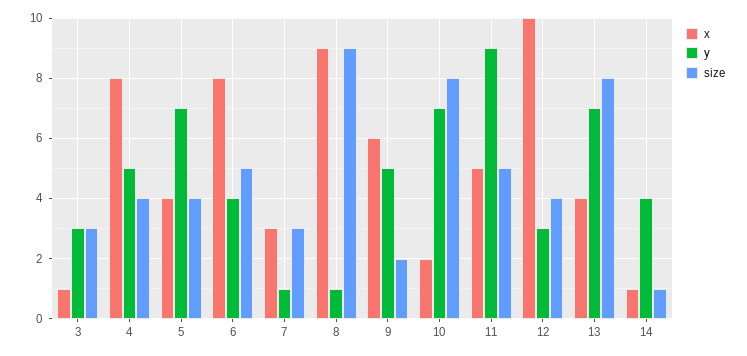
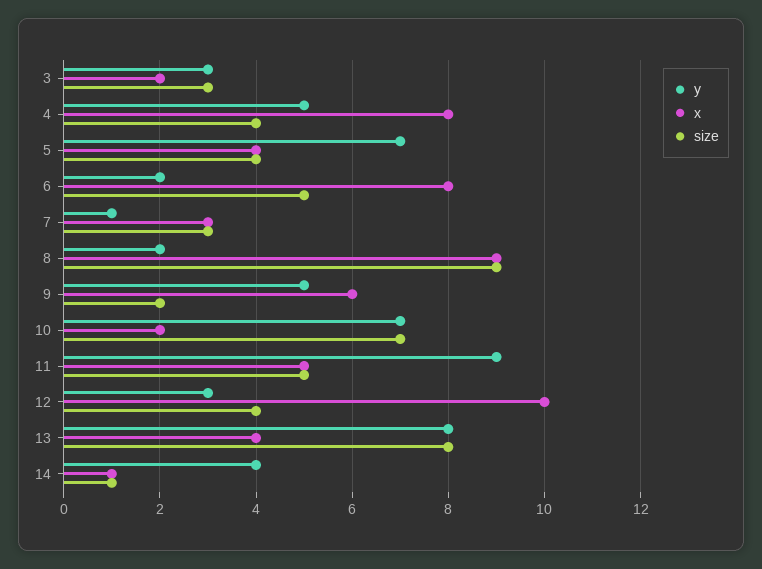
x, 3: 1 -> 2
y, 6: 4 -> 2
y, 8: 1 -> 2
size, 10: 8 -> 7
y, 13: 7 -> 8

